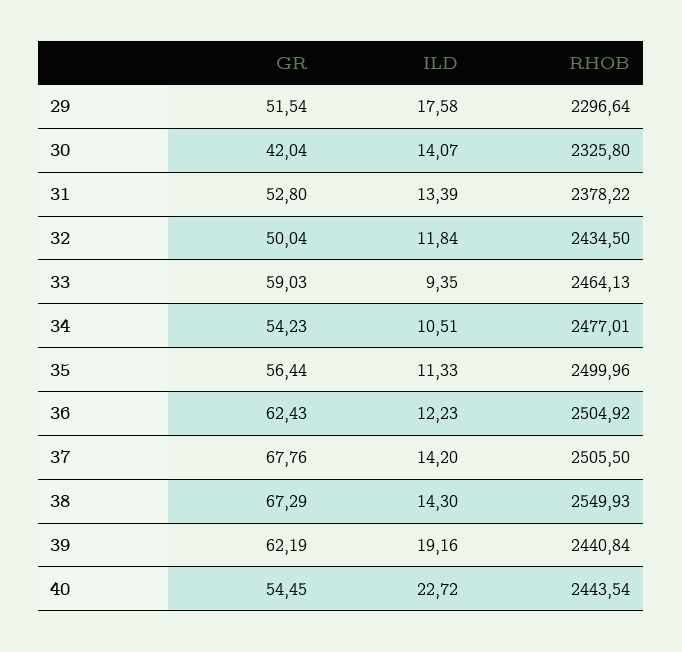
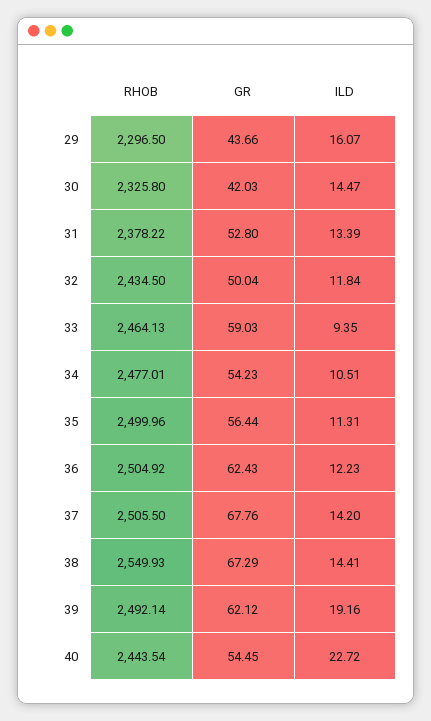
GR, 29: 51.54 -> 43.66
ILD, 29: 17.58 -> 16.07
RHOB, 29: 2296.64 -> 2296.5
GR, 30: 42.04 -> 42.03
ILD, 30: 14.07 -> 14.47
ILD, 35: 11.33 -> 11.31
ILD, 38: 14.3 -> 14.41
GR, 39: 62.19 -> 62.12
RHOB, 39: 2440.84 -> 2492.14

